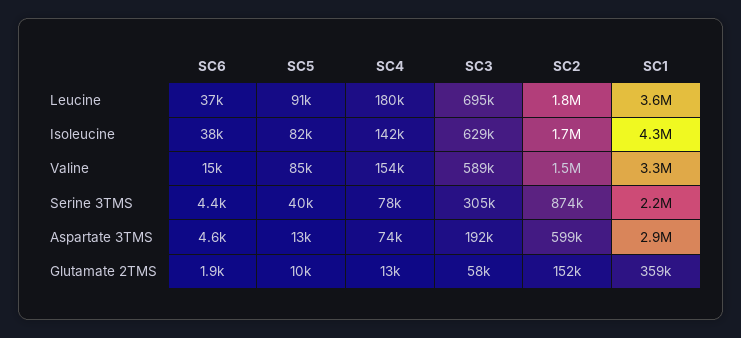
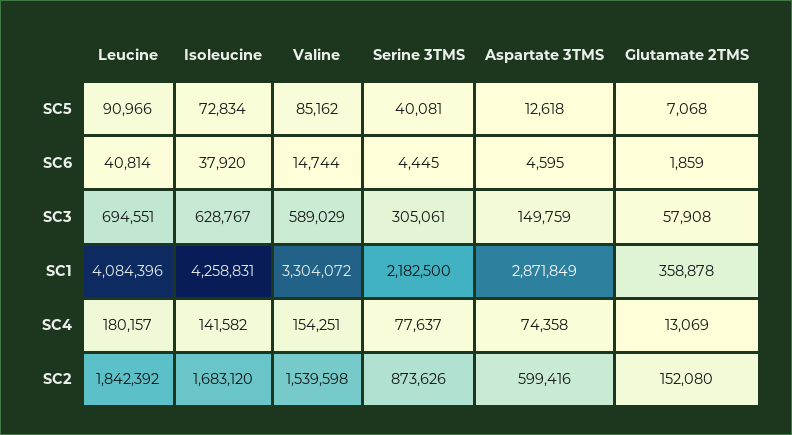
SC6, Leucine: 37000 -> 40814
SC1, Leucine: 3600000 -> 4084396
SC5, Isoleucine: 82000 -> 72834
SC3, Aspartate 3TMS: 192000 -> 149759
SC5, Glutamate 2TMS: 10000 -> 7068

